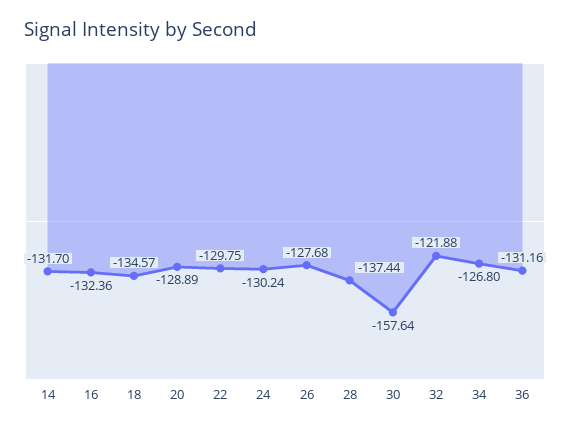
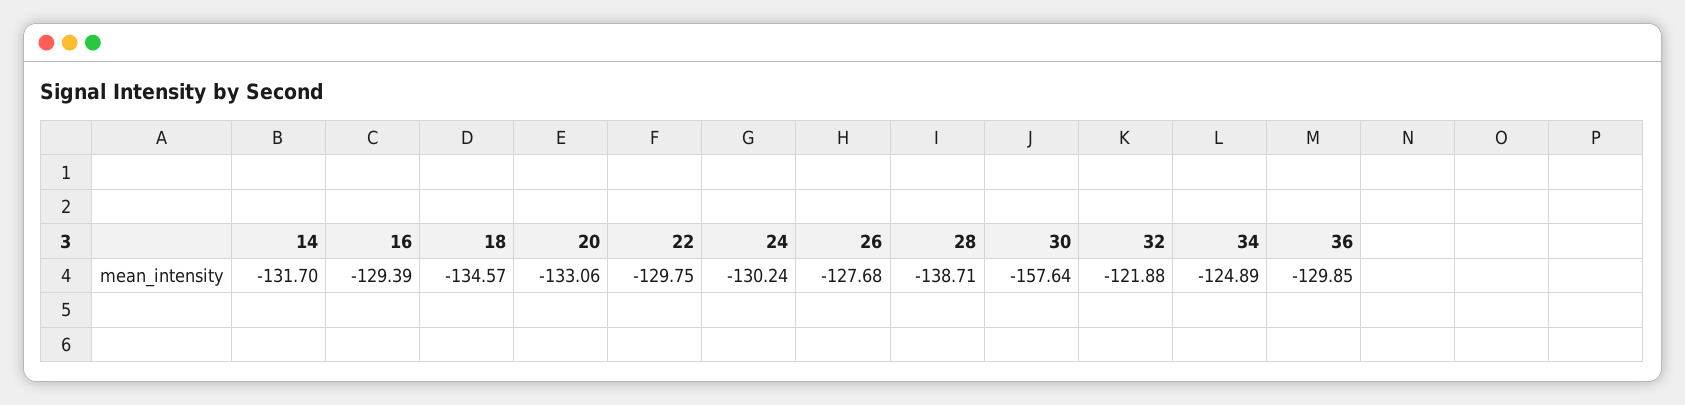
16: -132.36 -> -129.39
20: -128.89 -> -133.06
28: -137.44 -> -138.71
34: -126.8 -> -124.89
36: -131.16 -> -129.85

